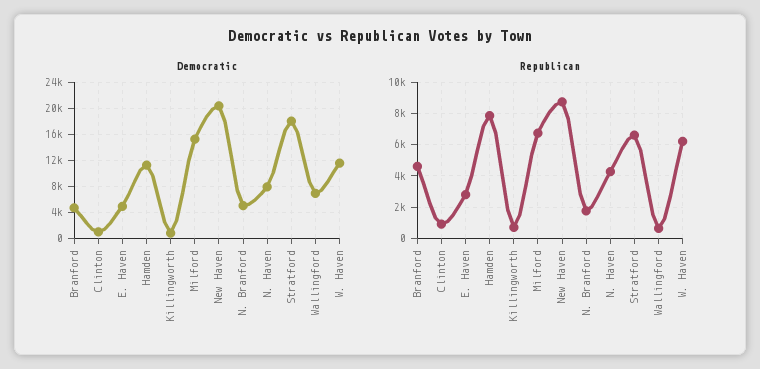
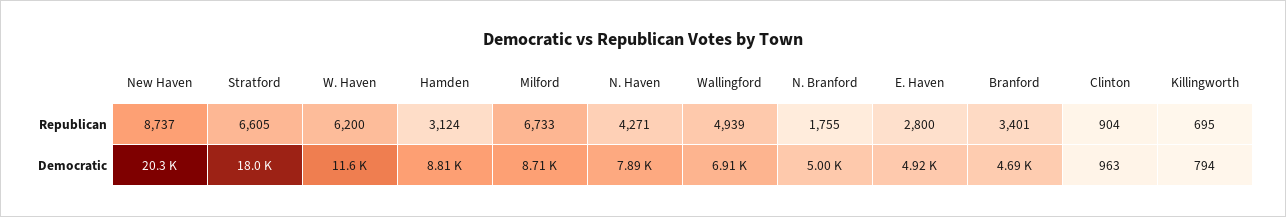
Democratic, Hamden: 11000 -> 8810
Democratic, Milford: 15000 -> 8710
Republican, Branford: 4500 -> 3401
Republican, Hamden: 8000 -> 3124
Republican, Wallingford: 500 -> 4939

